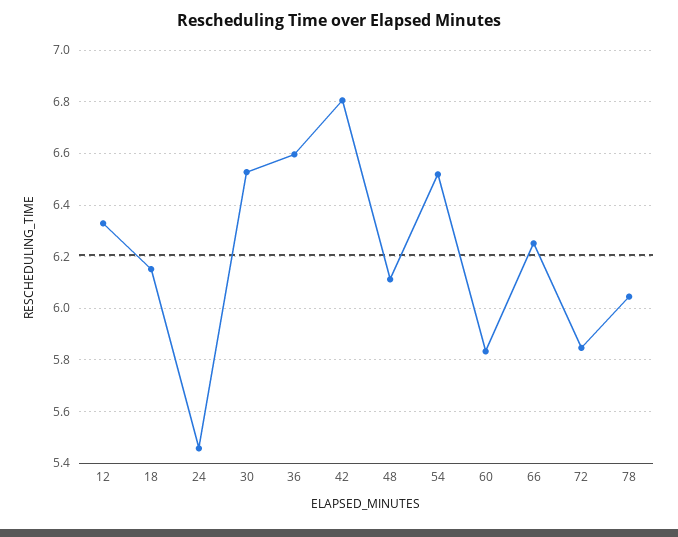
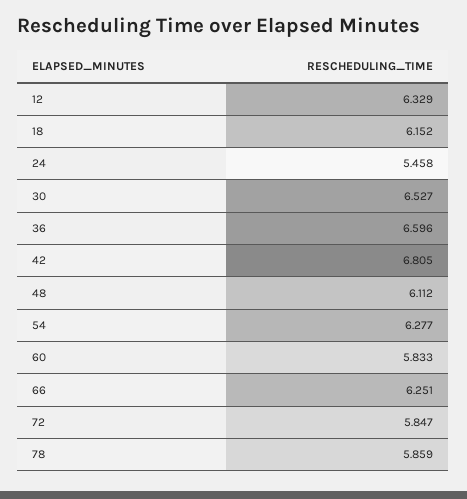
54: 6.525 -> 6.277
78: 6.05 -> 5.859

